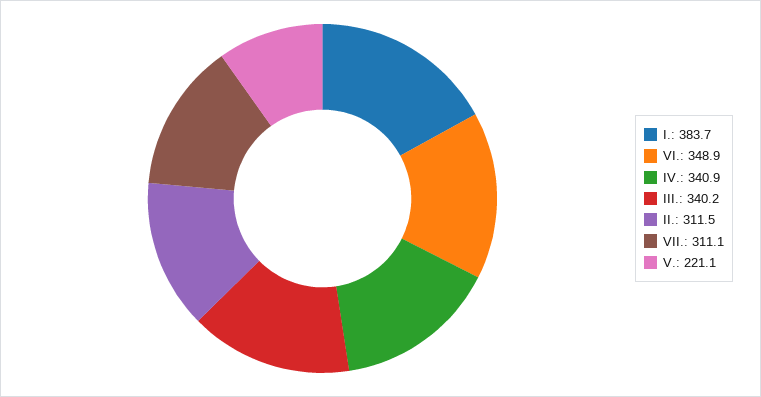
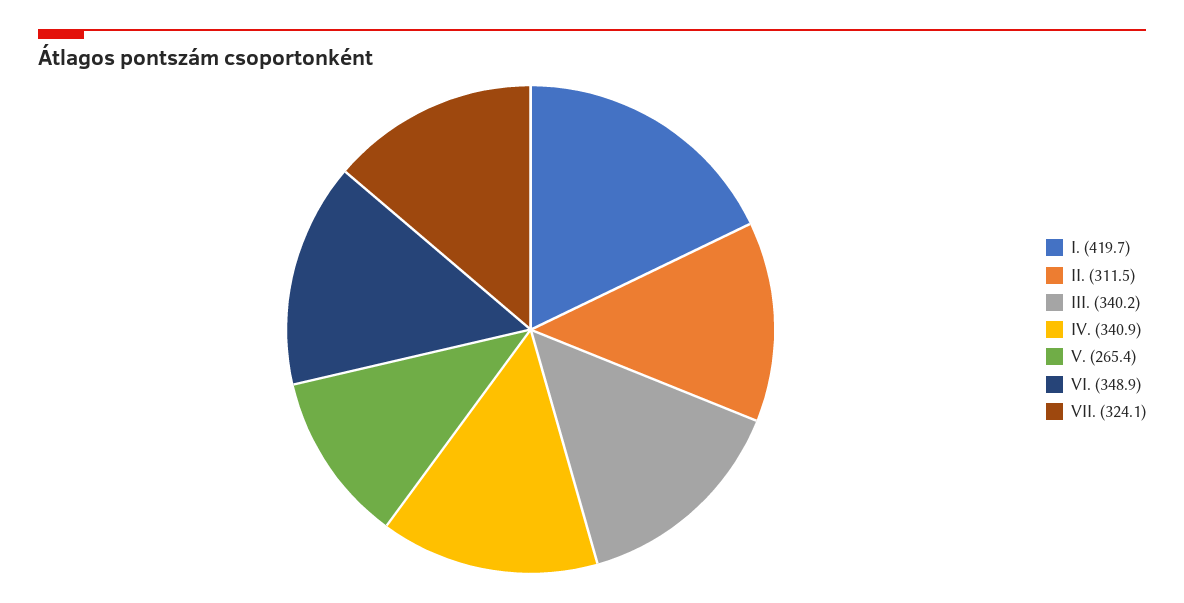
I.: 383.7 -> 419.7
VII.: 311.1 -> 324.1
V.: 221.1 -> 265.4

